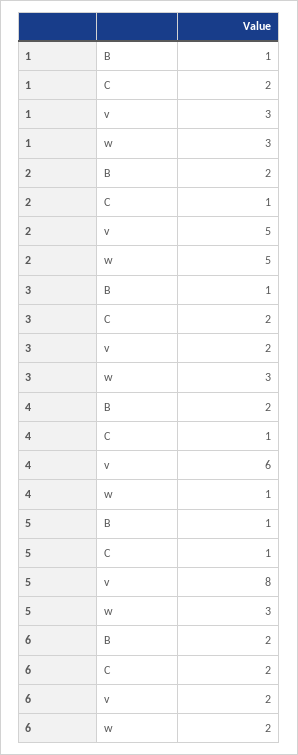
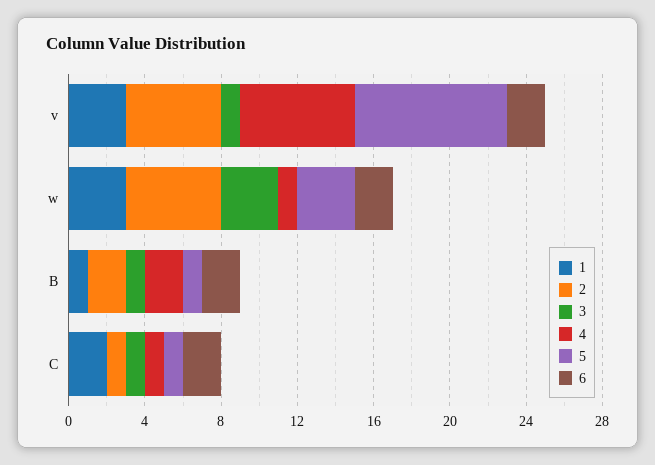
3, C: 2 -> 1
3, v: 2 -> 1

